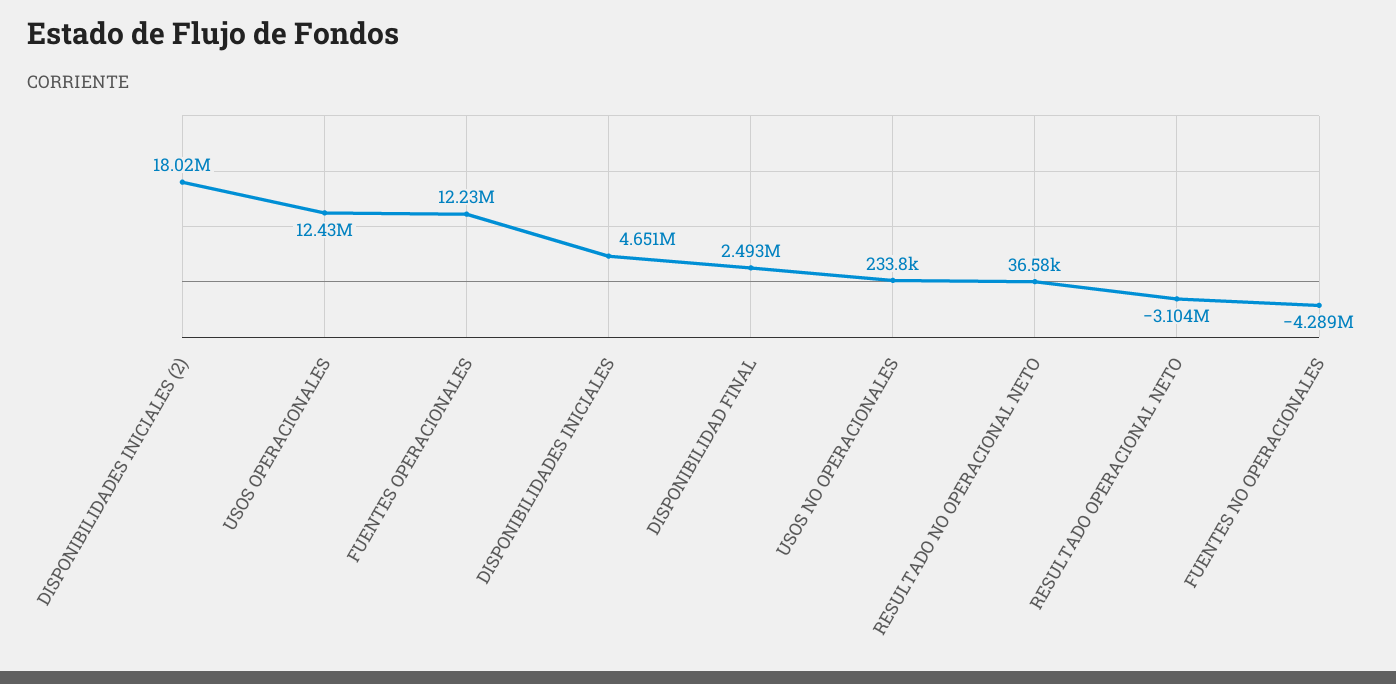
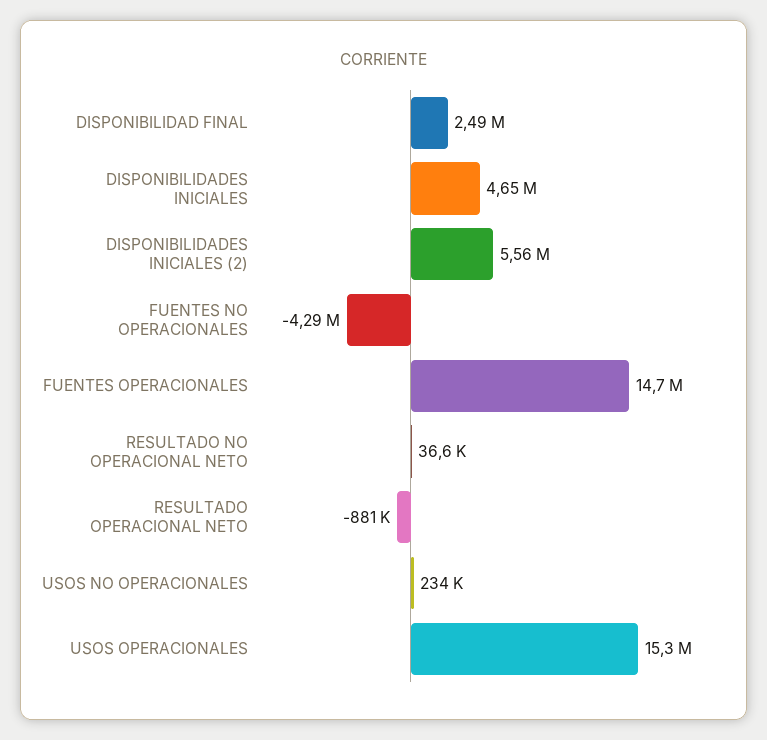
DISPONIBILIDADES INICIALES (2): 18020000 -> 5560000
USOS OPERACIONALES: 12430000 -> 15300000
FUENTES OPERACIONALES: 12230000 -> 14700000
RESULTADO OPERACIONAL NETO: -3104000 -> -881000

